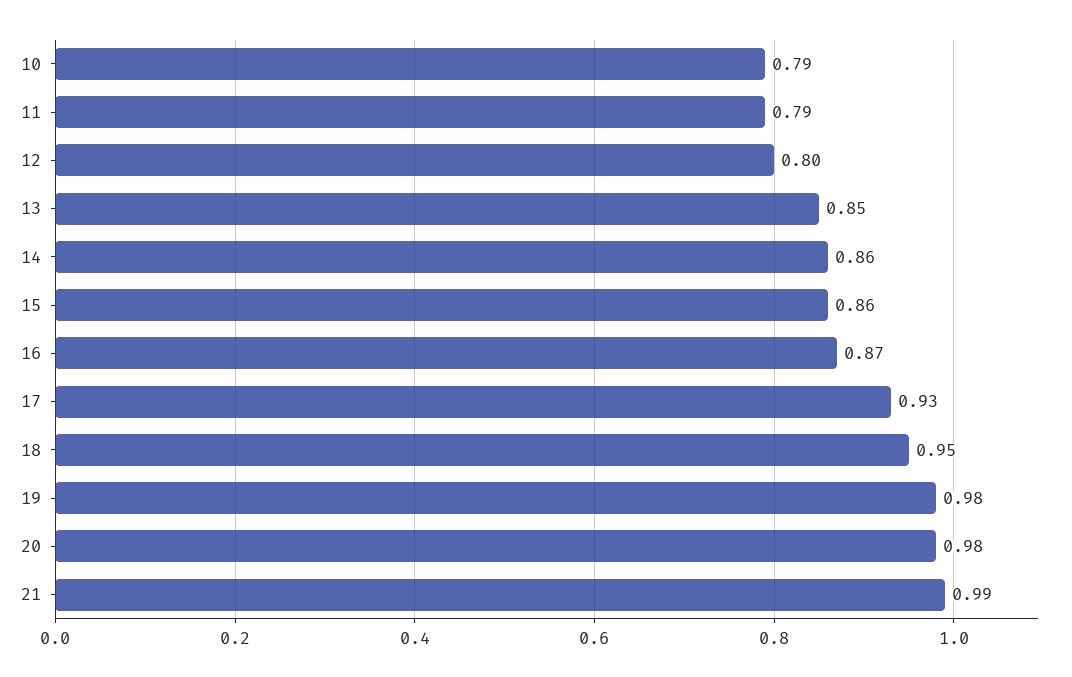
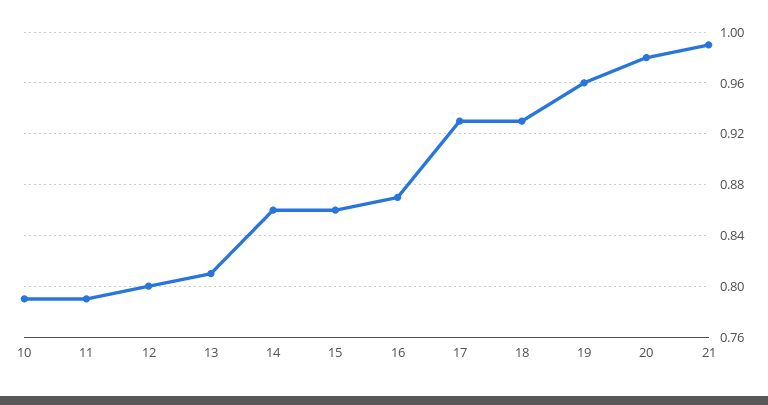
13: 0.85 -> 0.81
18: 0.95 -> 0.93
19: 0.98 -> 0.96

